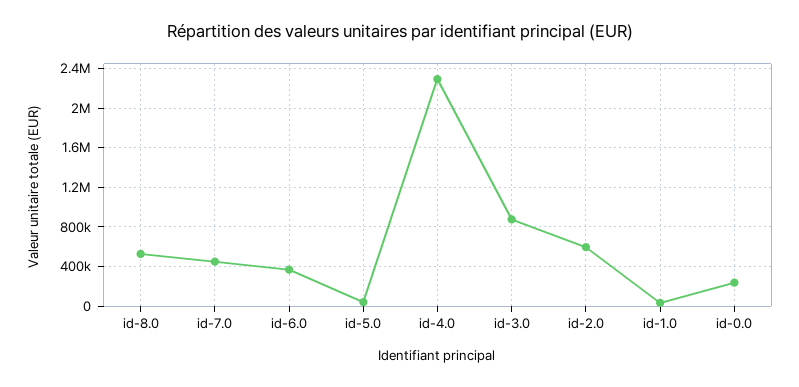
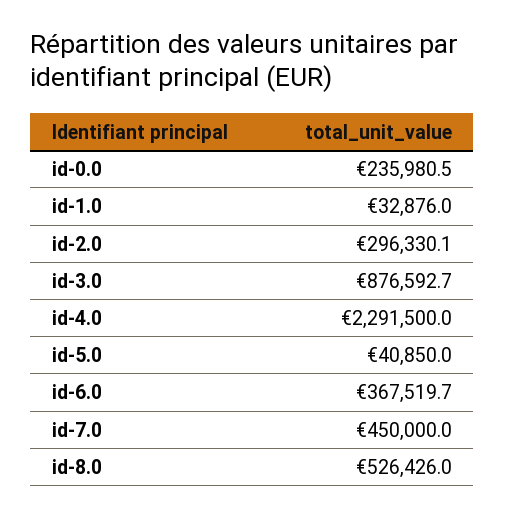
id-2.0: 600000 -> 296330.1

